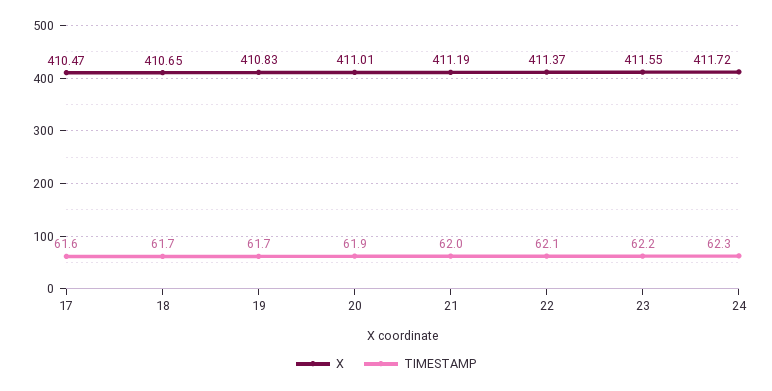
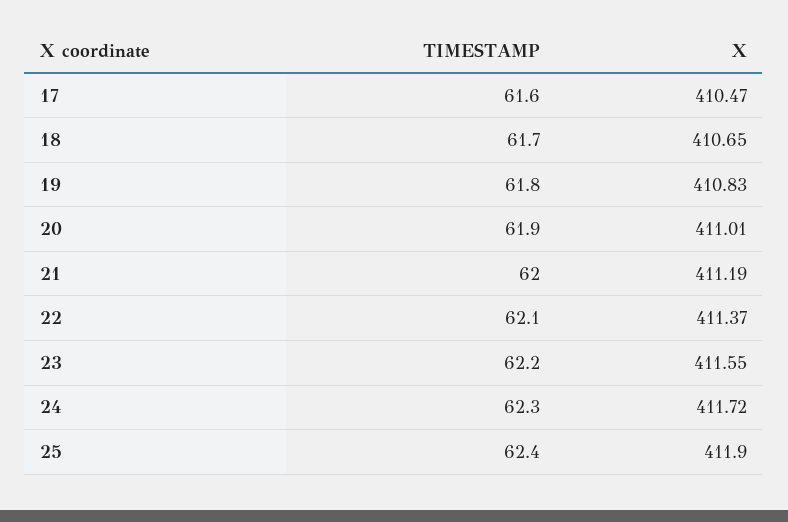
TIMESTAMP, 19: 61.7 -> 61.8
TIMESTAMP, 25: none -> 62.4
X, 25: none -> 411.9

